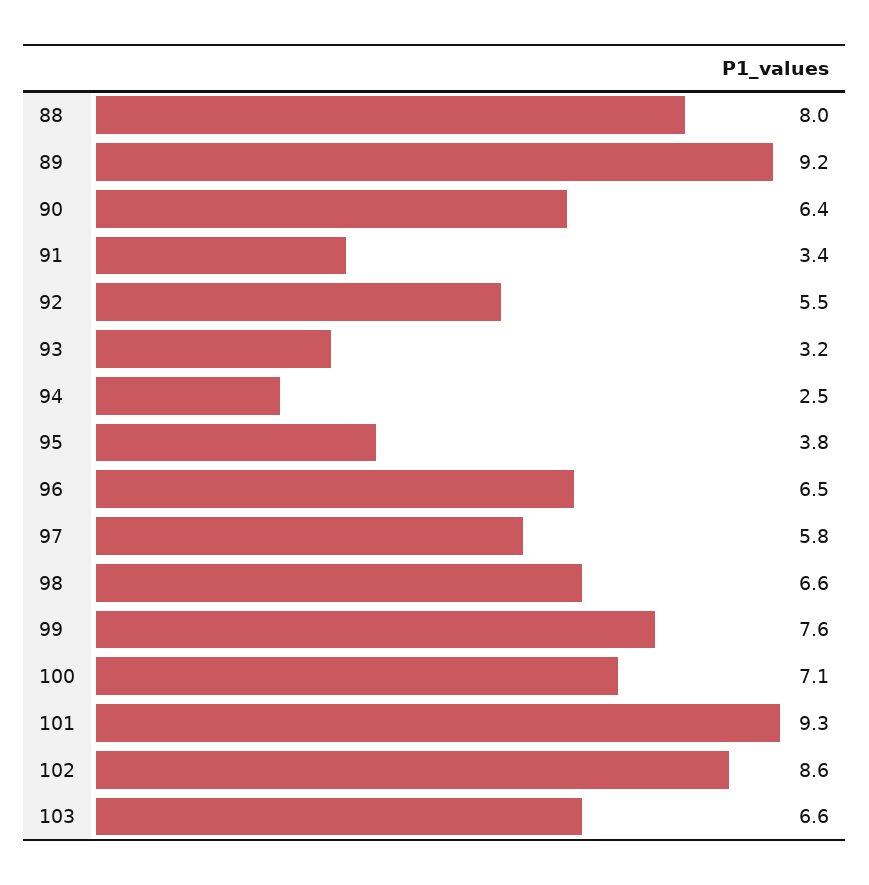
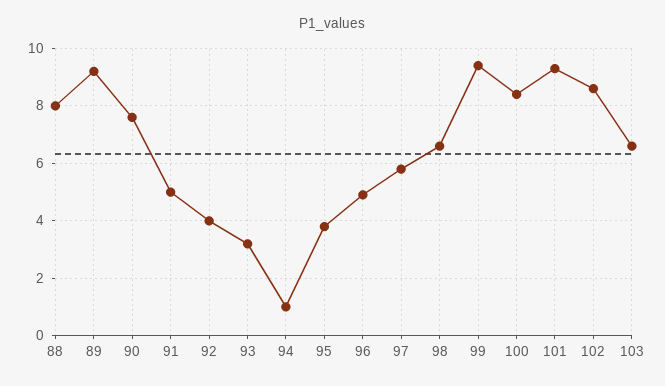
90: 6.4 -> 7.5
91: 3.4 -> 5
92: 5.5 -> 4
94: 2.5 -> 1
96: 6.5 -> 5
99: 7.6 -> 9.5
100: 7.1 -> 8.5

